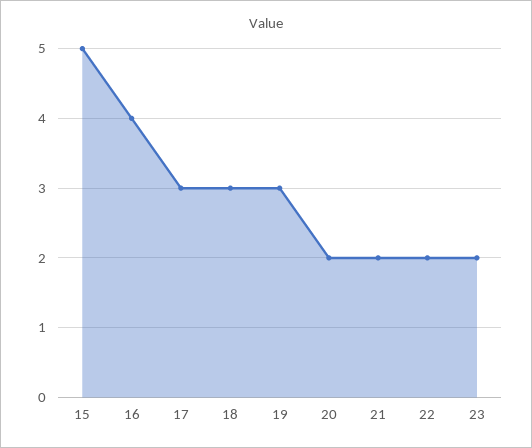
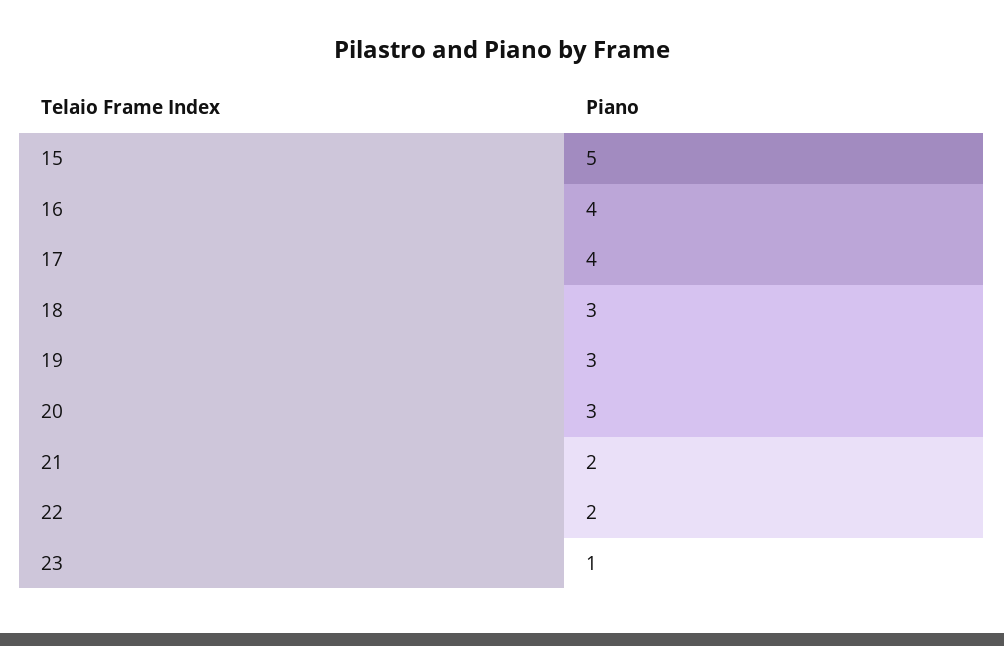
17: 3 -> 4
20: 2 -> 3
23: 2 -> 1

